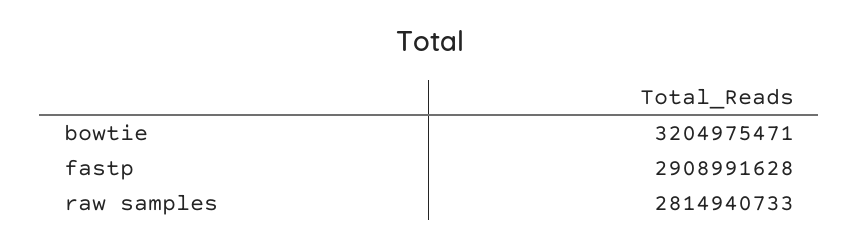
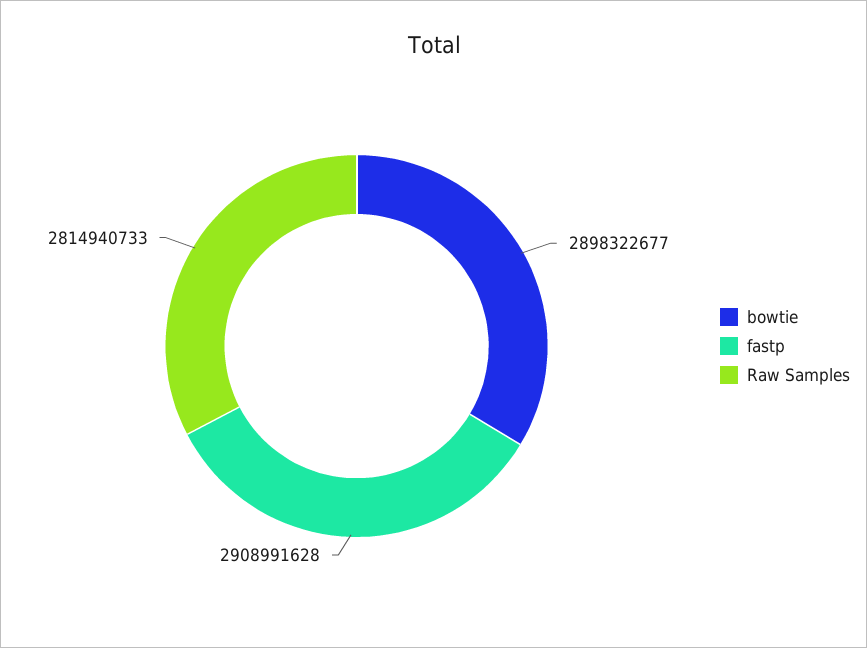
bowtie: 3204975471 -> 2898322677

